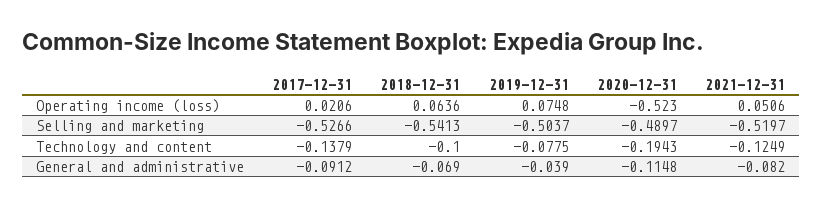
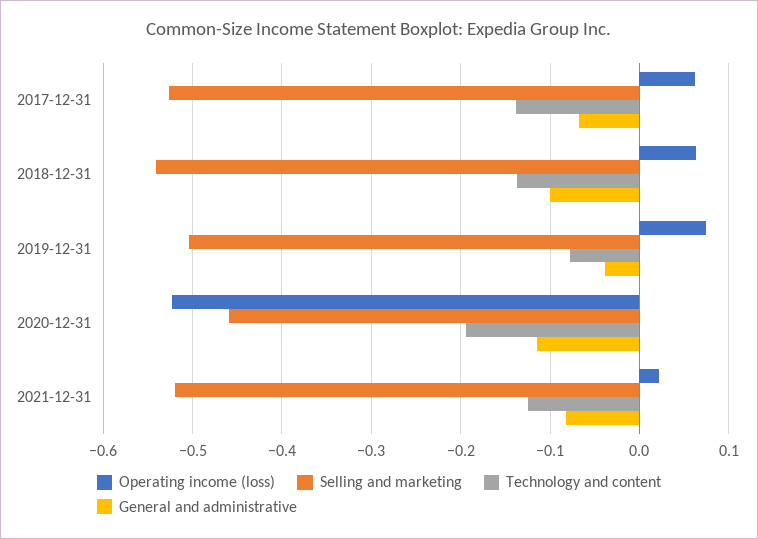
Operating income (loss), 2017-12-31: 0.0206 -> 0.06
Operating income (loss), 2021-12-31: 0.0506 -> 0.02
Selling and marketing, 2020-12-31: -0.4897 -> -0.46
Technology and content, 2018-12-31: -0.1 -> -0.14
General and administrative, 2017-12-31: -0.0912 -> -0.07
General and administrative, 2018-12-31: -0.069 -> -0.1

